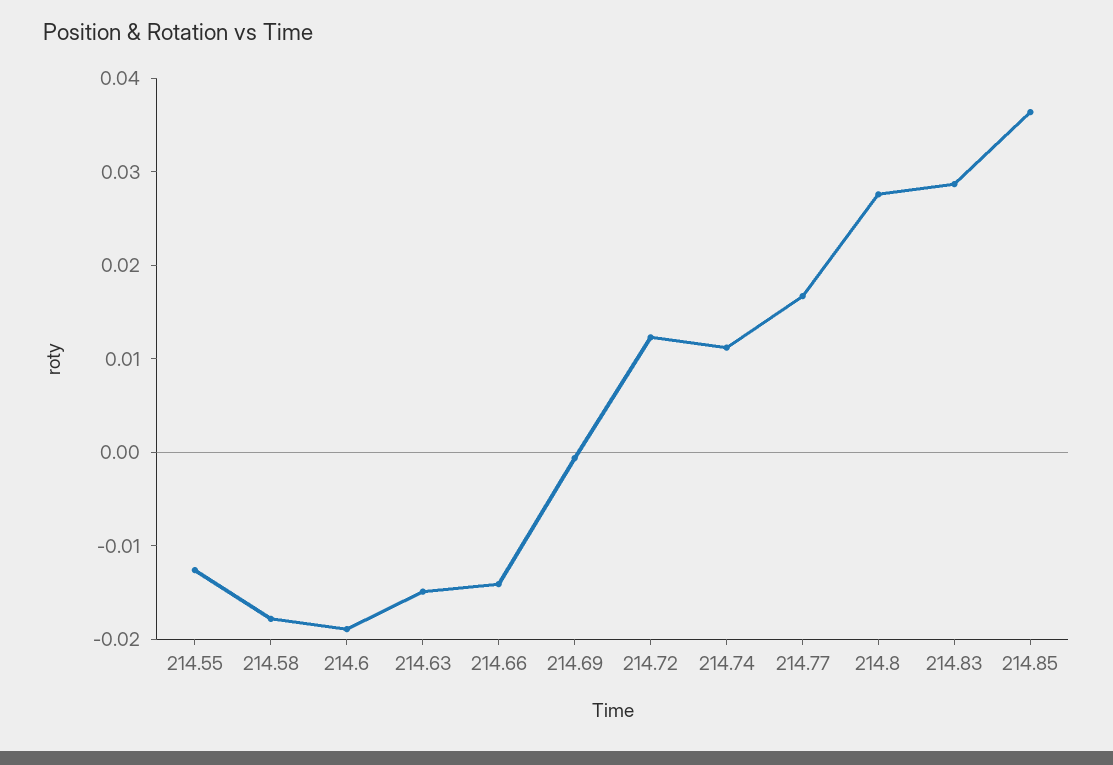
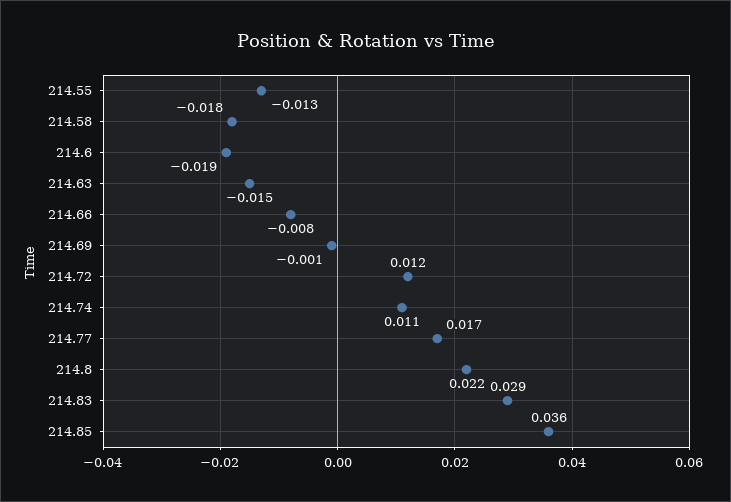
214.66: -0.014 -> -0.008
214.8: 0.028 -> 0.022

